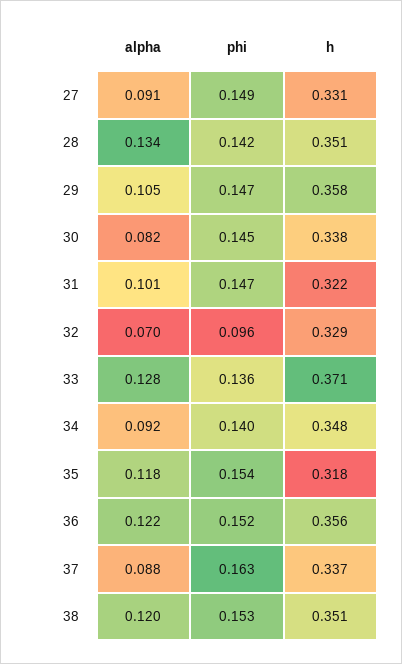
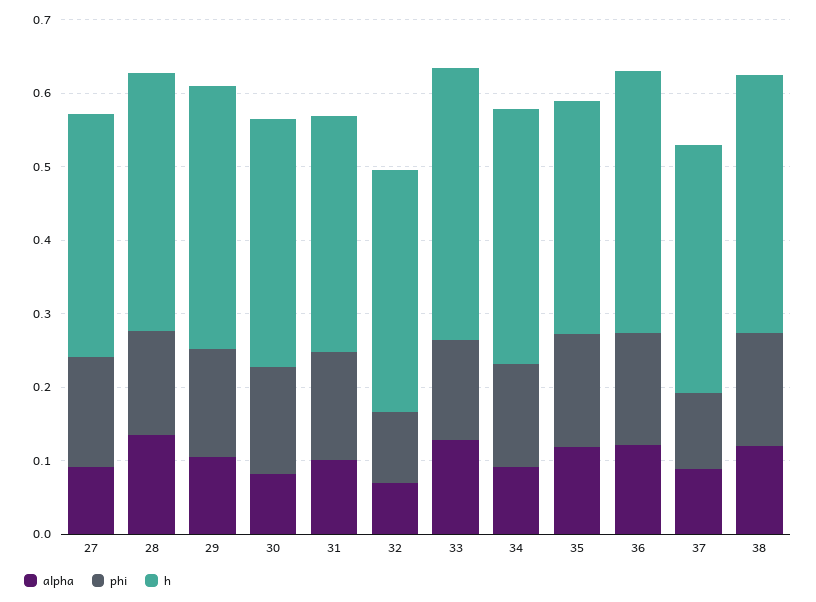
phi, 37: 0.163 -> 0.1

